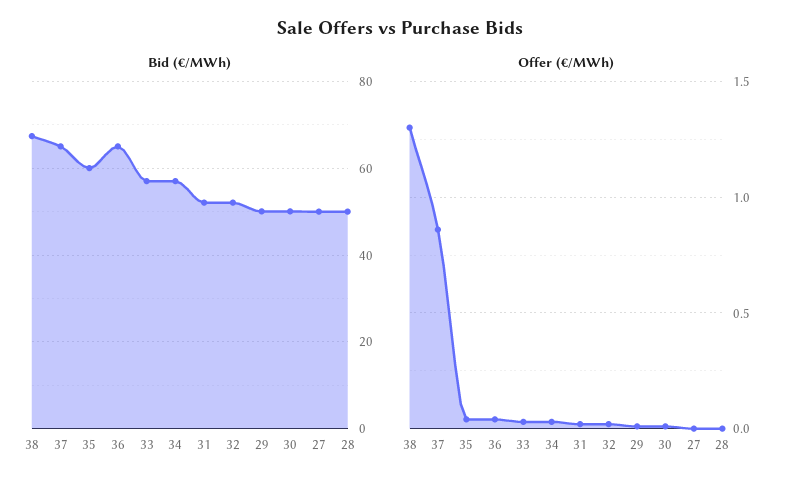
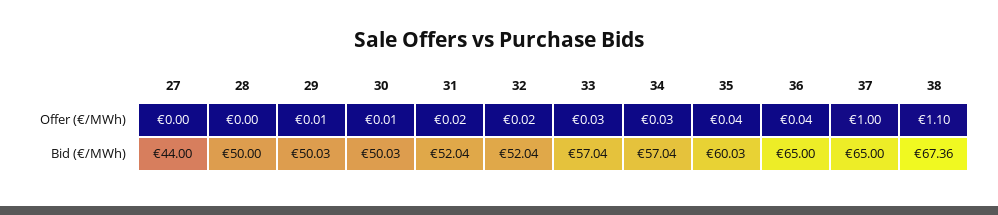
Bid (€/MWh), 27: 50 -> 44
Offer (€/MWh), 38: 1.3 -> 1.1
Offer (€/MWh), 37: 0.85 -> 1

